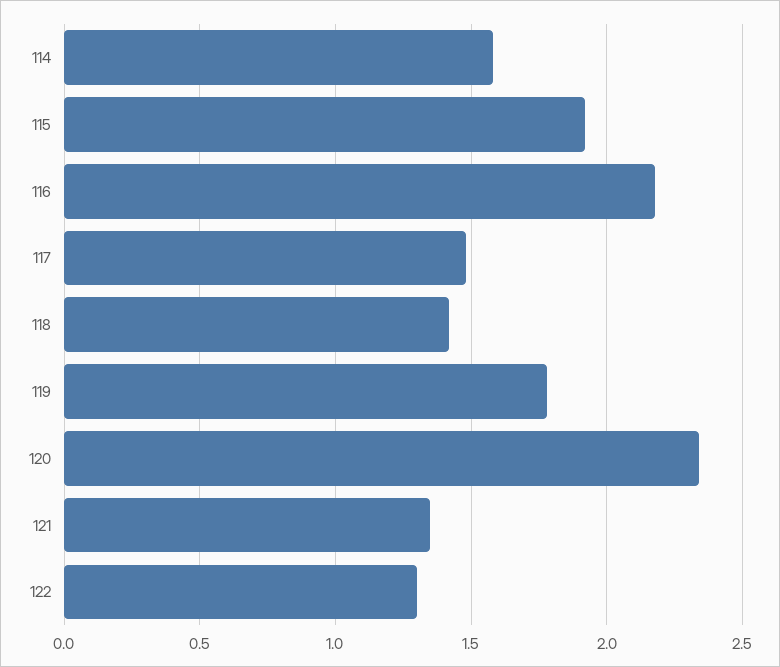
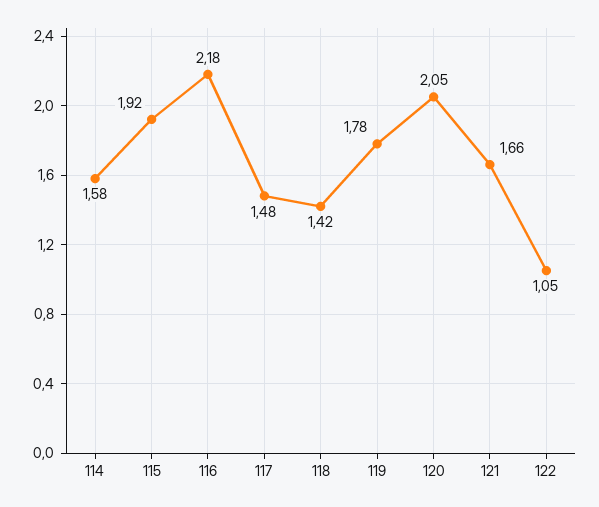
120: 2.35 -> 2.05
121: 1.35 -> 1.66
122: 1.3 -> 1.05

